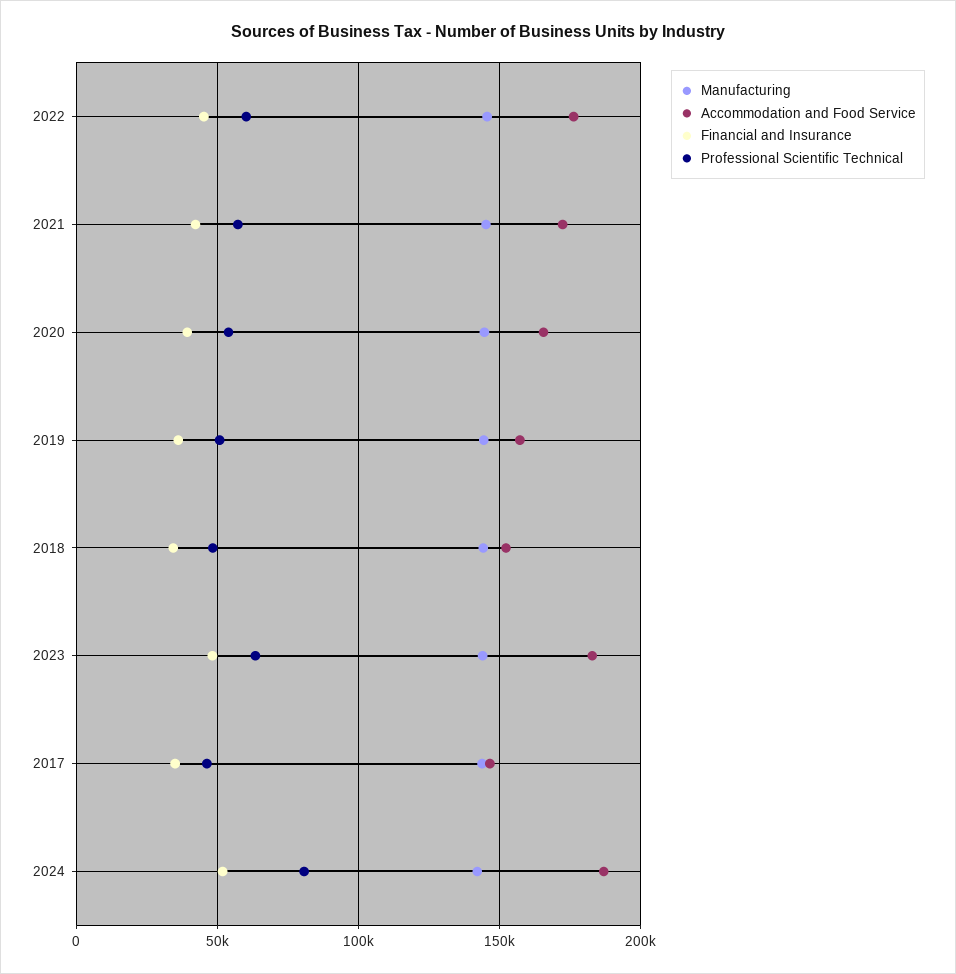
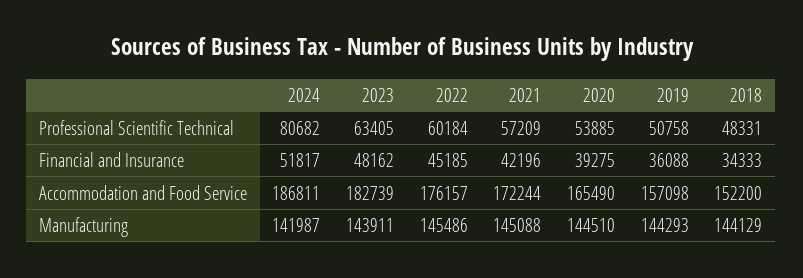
Manufacturing, 2017: 145000 -> none
Accommodation and Food Service, 2017: 145000 -> none
Financial and Insurance, 2017: 35000 -> none
Professional Scientific Technical, 2017: 45000 -> none

